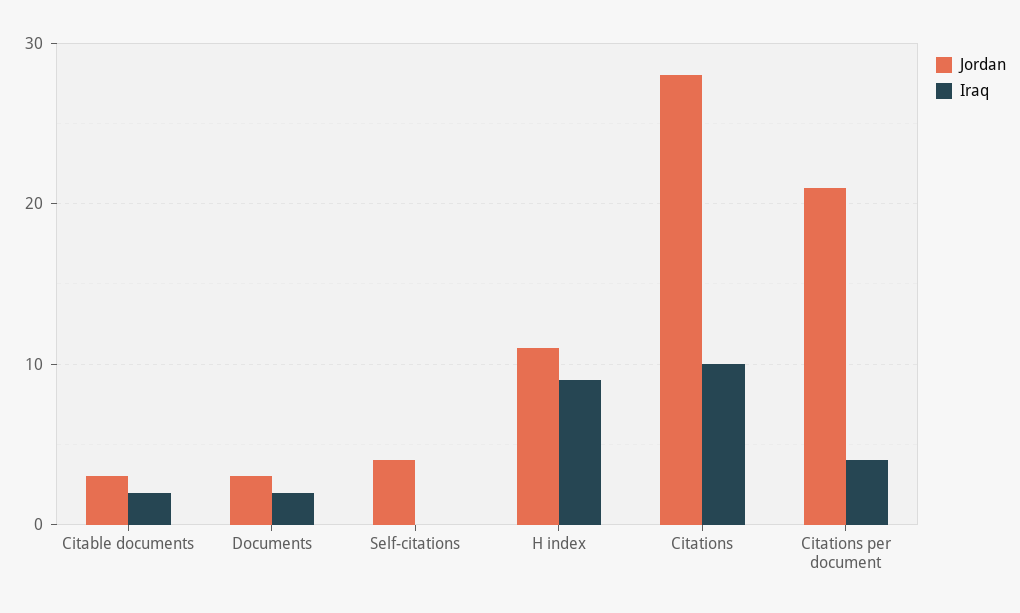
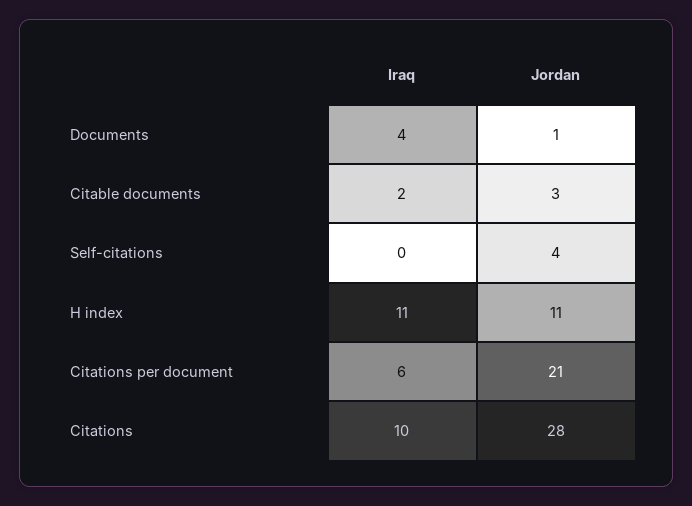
Jordan, Documents: 3 -> 1
Iraq, Documents: 2 -> 4
Iraq, H index: 9 -> 11
Iraq, Citations per document: 4 -> 6

